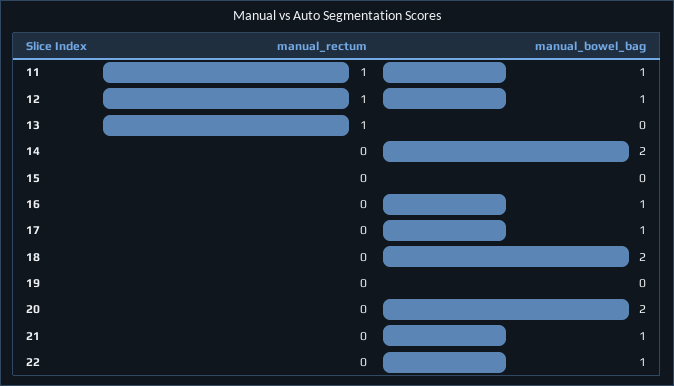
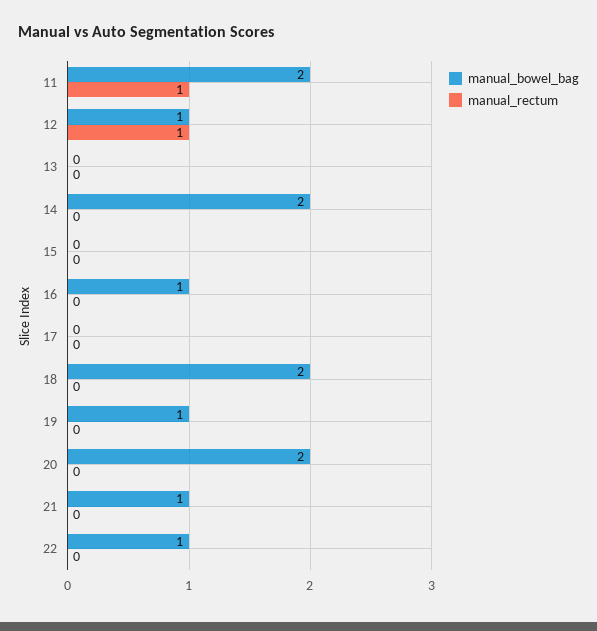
manual_bowel_bag, 11: 1 -> 2
manual_rectum, 13: 1 -> 0
manual_bowel_bag, 17: 1 -> 0
manual_bowel_bag, 19: 0 -> 1

